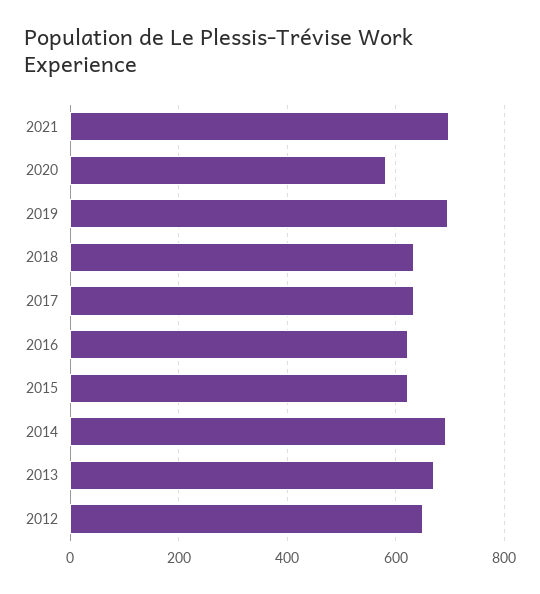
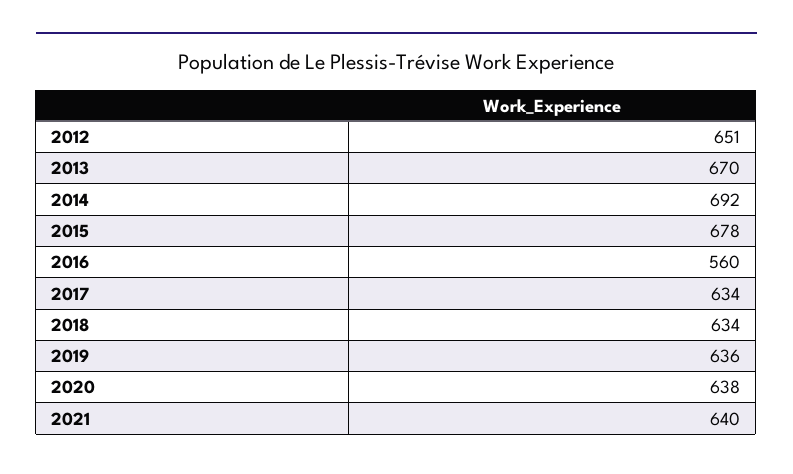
2021: 700 -> 640
2020: 580 -> 638
2019: 700 -> 636
2016: 620 -> 560
2015: 620 -> 678

